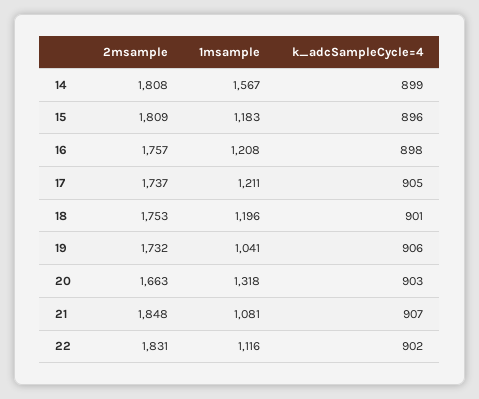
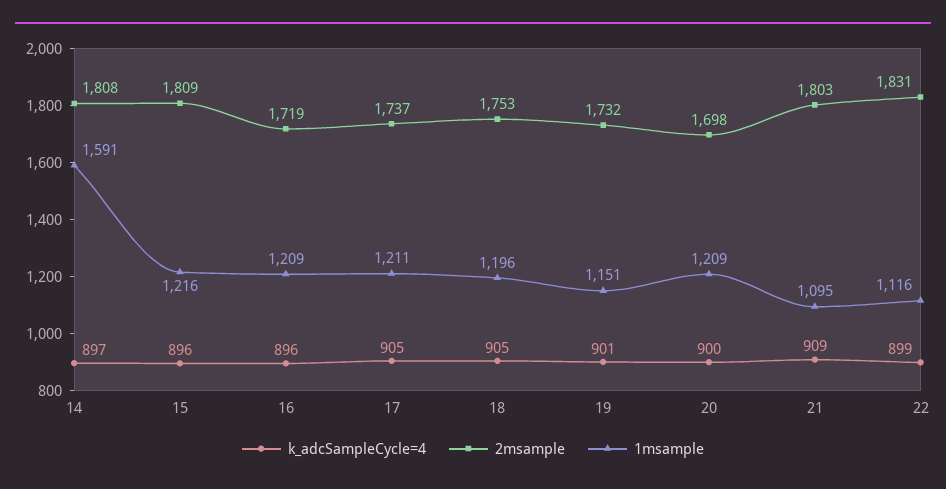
1msample, 14: 1567 -> 1591
k_adcSampleCycle=4, 14: 899 -> 897
1msample, 15: 1183 -> 1216
2msample, 16: 1757 -> 1719
1msample, 16: 1208 -> 1209
k_adcSampleCycle=4, 16: 898 -> 896
k_adcSampleCycle=4, 18: 901 -> 905
1msample, 19: 1041 -> 1151
k_adcSampleCycle=4, 19: 906 -> 901
2msample, 20: 1663 -> 1698
1msample, 20: 1318 -> 1209
k_adcSampleCycle=4, 20: 903 -> 900
2msample, 21: 1848 -> 1803
1msample, 21: 1081 -> 1095
k_adcSampleCycle=4, 21: 907 -> 909
k_adcSampleCycle=4, 22: 902 -> 899

